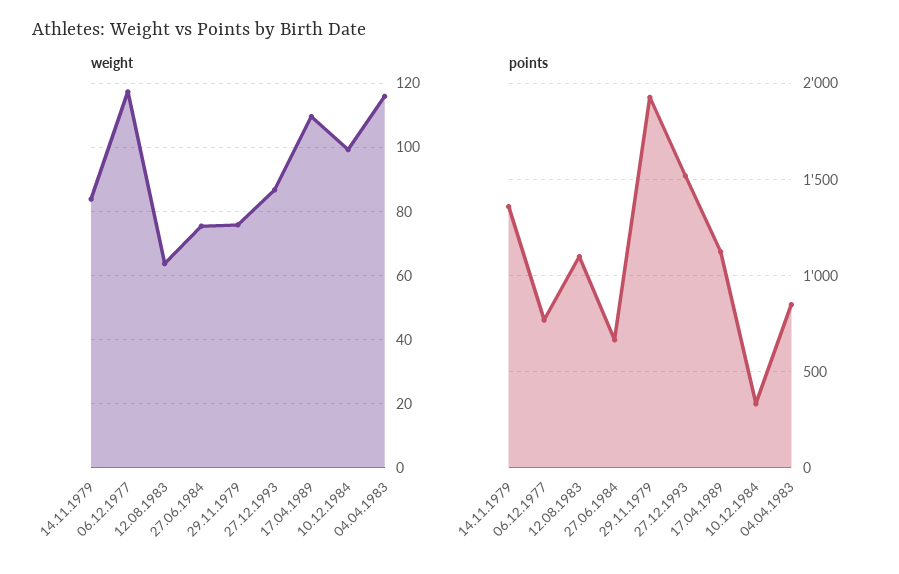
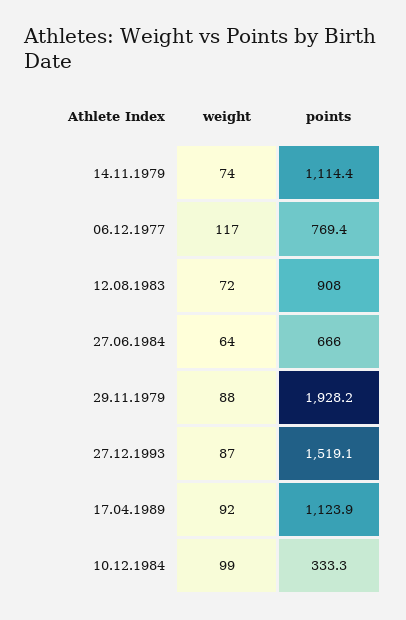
weight, 14.11.1979: 84 -> 74
weight, 12.08.1983: 64 -> 72
weight, 27.06.1984: 76 -> 64
weight, 29.11.1979: 76 -> 88
weight, 17.04.1989: 110 -> 92
weight, 04.04.1983: 116 -> none
points, 14.11.1979: 1350 -> 1114.4
points, 12.08.1983: 1100 -> 908
points, 04.04.1983: 850 -> none

